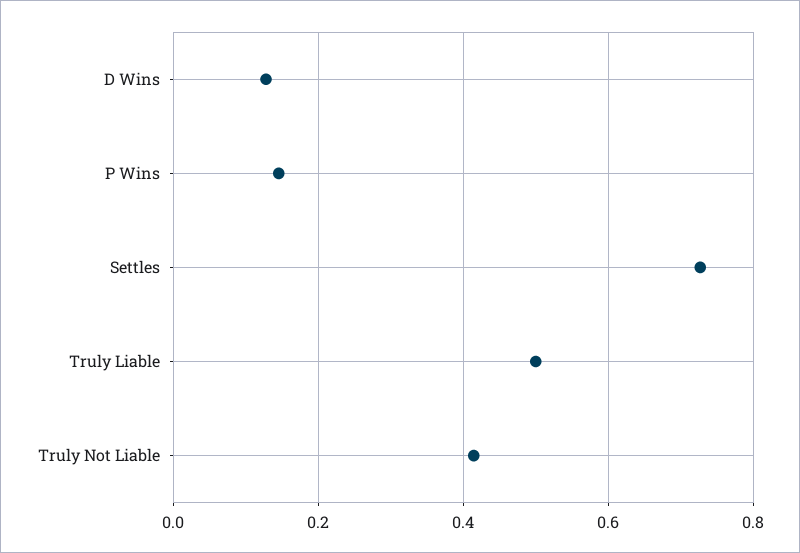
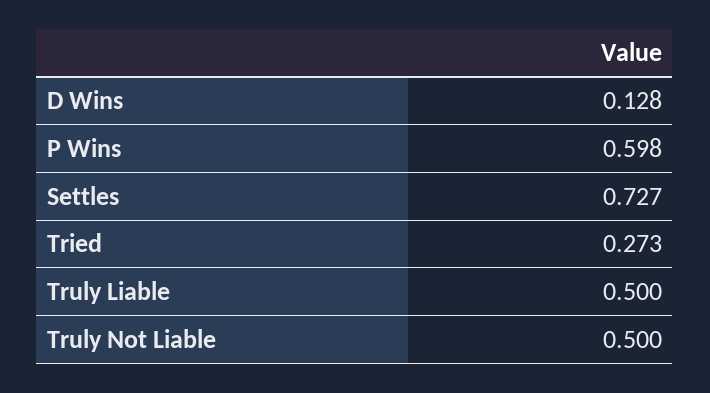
P Wins: 0.14 -> 0.598
Truly Not Liable: 0.42 -> 0.5
Tried: none -> 0.273

